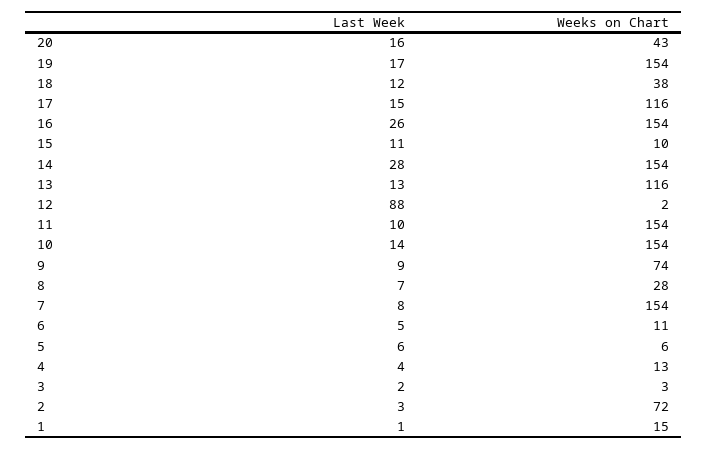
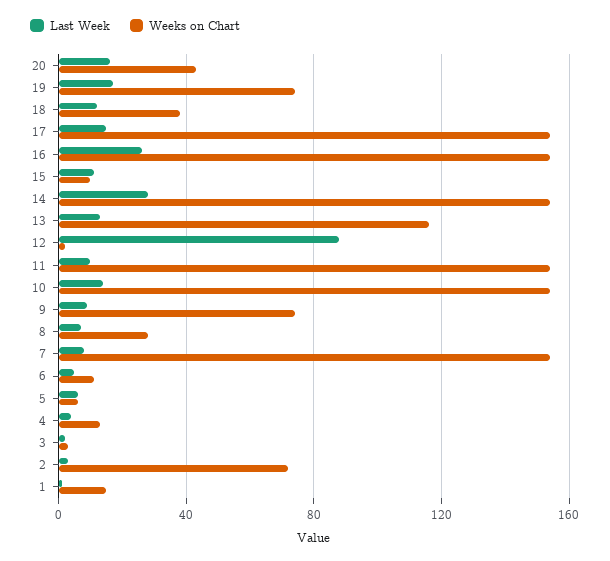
Weeks on Chart, 19: 154 -> 75
Weeks on Chart, 17: 116 -> 155

